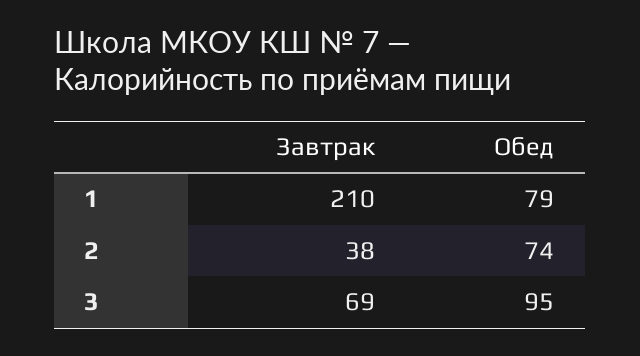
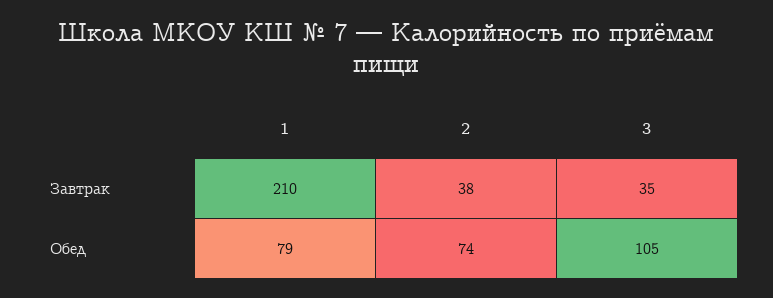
Завтрак, 3: 69 -> 35
Обед, 3: 95 -> 105

